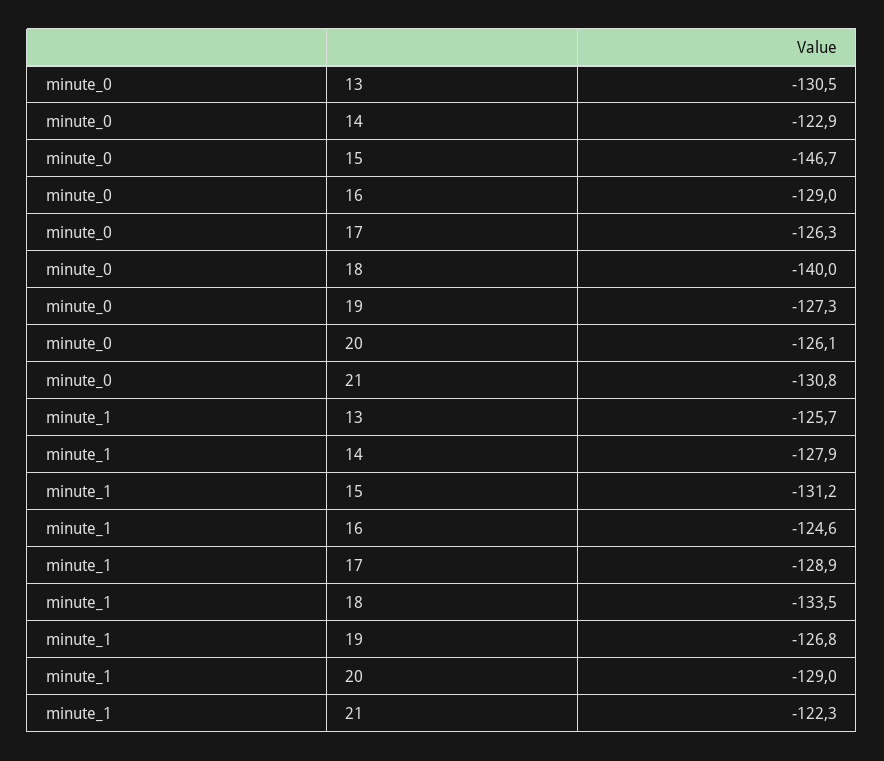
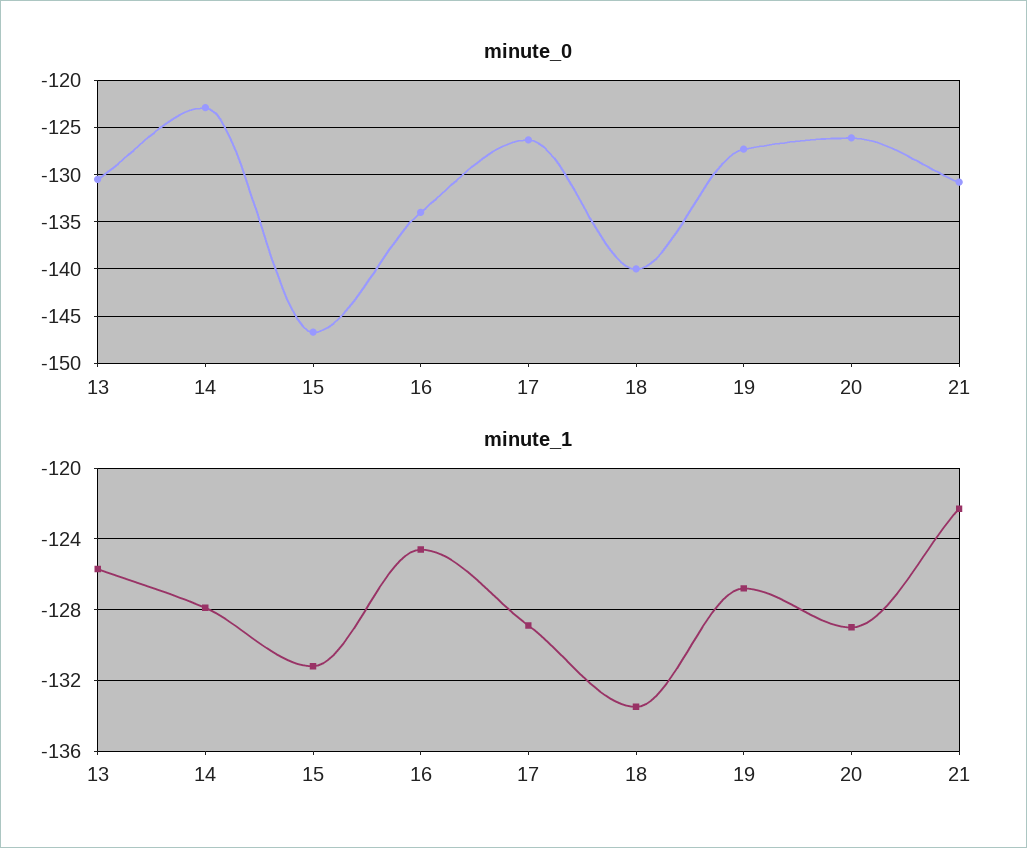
minute_0, 16: -129 -> -134

